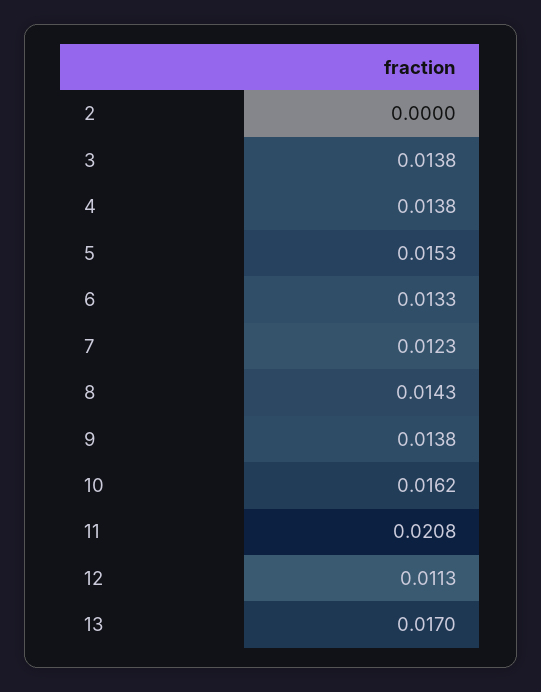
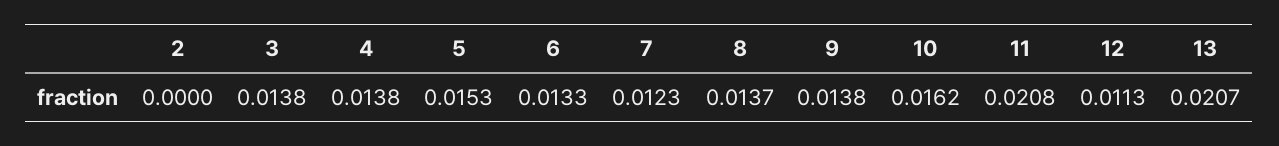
8: 0.0143 -> 0.0137
13: 0.017 -> 0.0207

